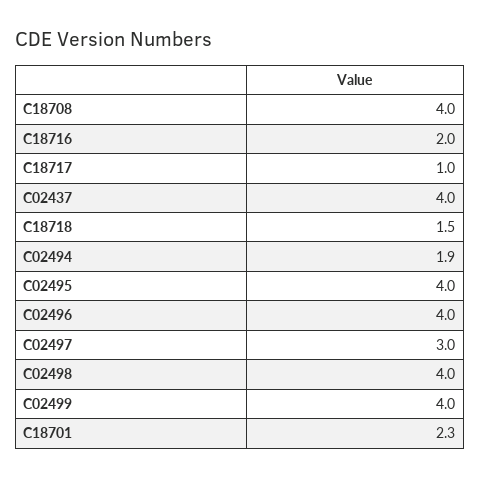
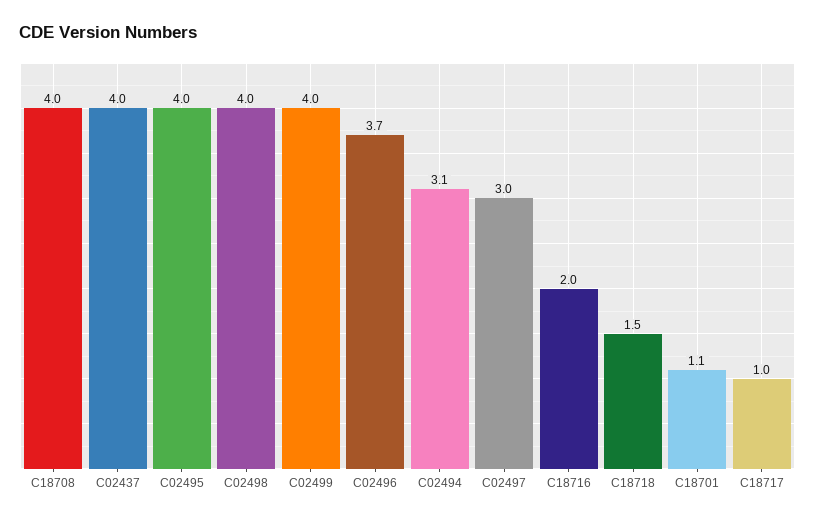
C02494: 1.9 -> 3.1
C02496: 4 -> 3.7
C18701: 2.3 -> 1.1

